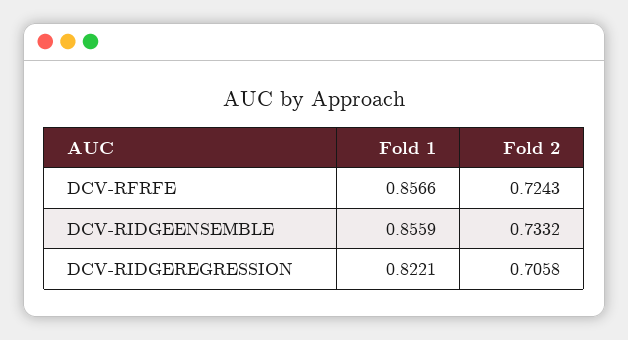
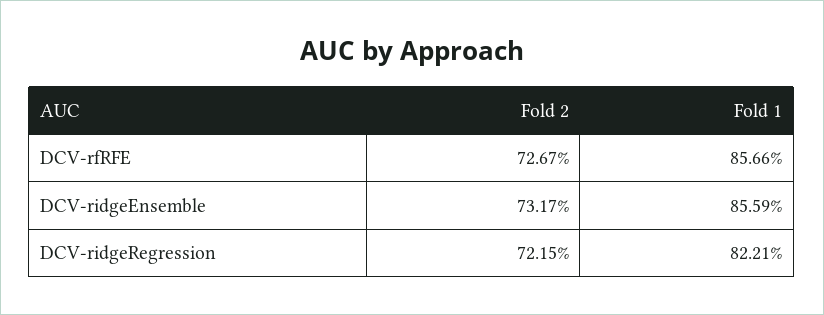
Fold 2, DCV-RFRFE: 0.7243 -> 0.7267
Fold 2, DCV-RIDGEENSEMBLE: 0.7332 -> 0.7317
Fold 2, DCV-RIDGEREGRESSION: 0.7058 -> 0.7215

